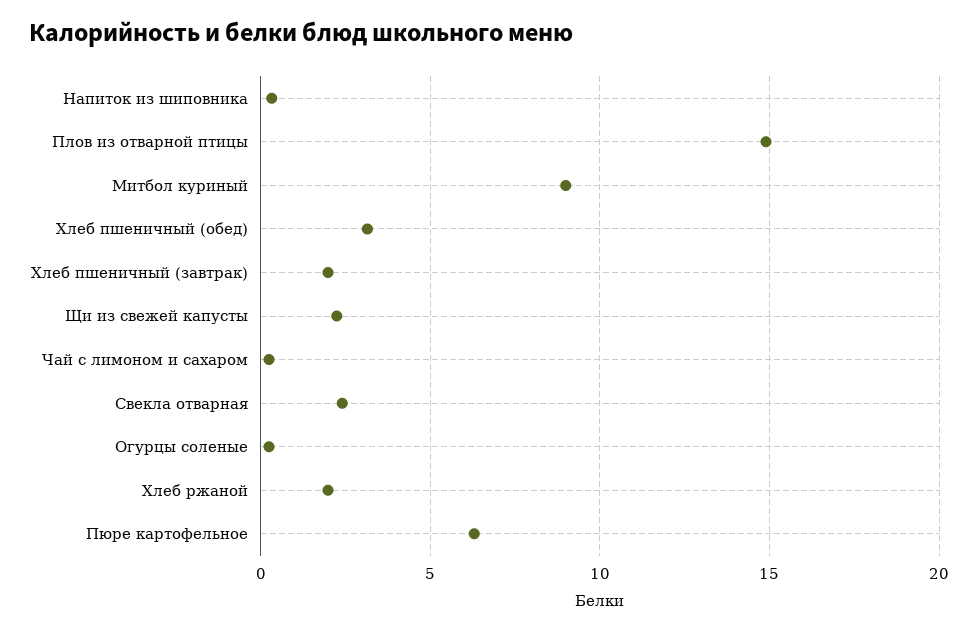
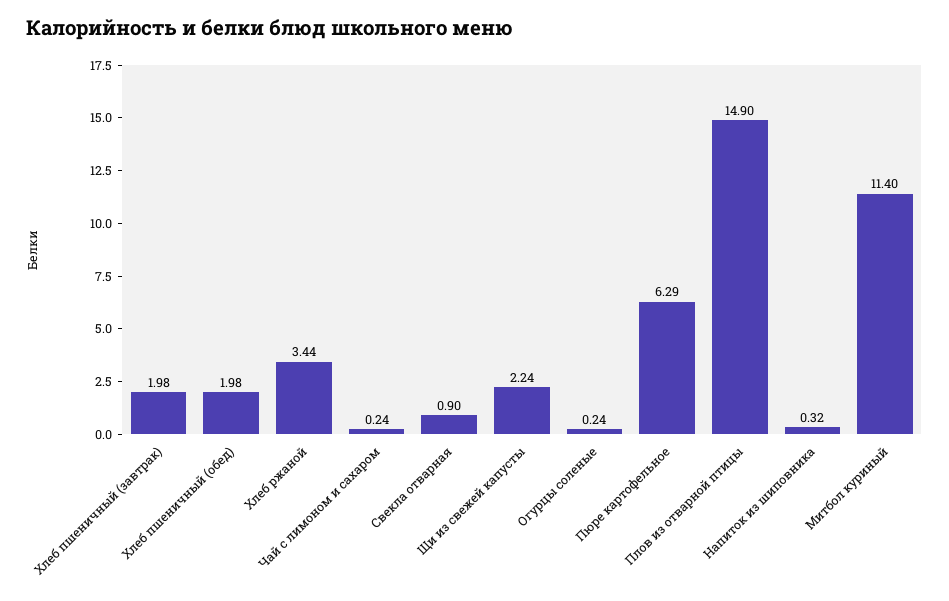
Митбол куриный: 9 -> 11.4
Хлеб пшеничный (обед): 3 -> 1.98
Свекла отварная: 2.5 -> 0.9
Хлеб ржаной: 2 -> 3.44

